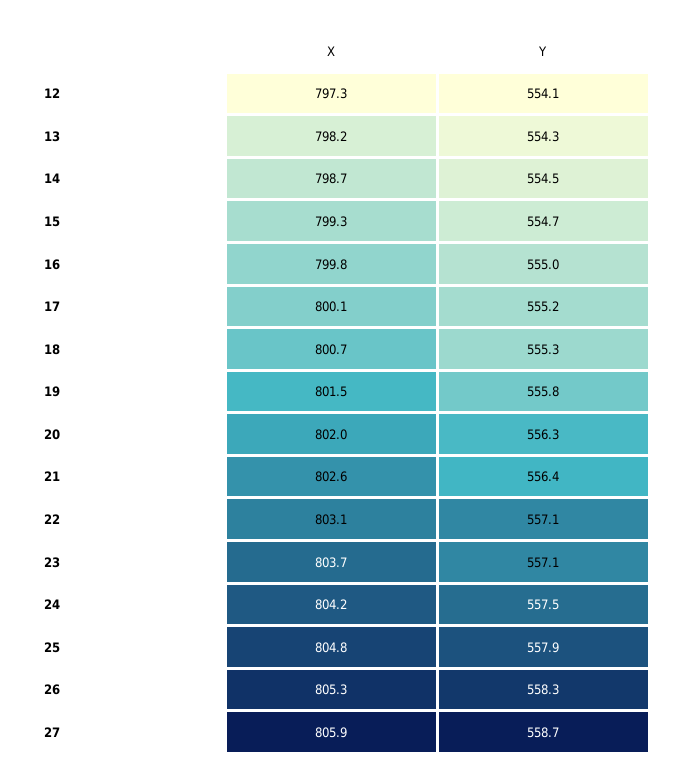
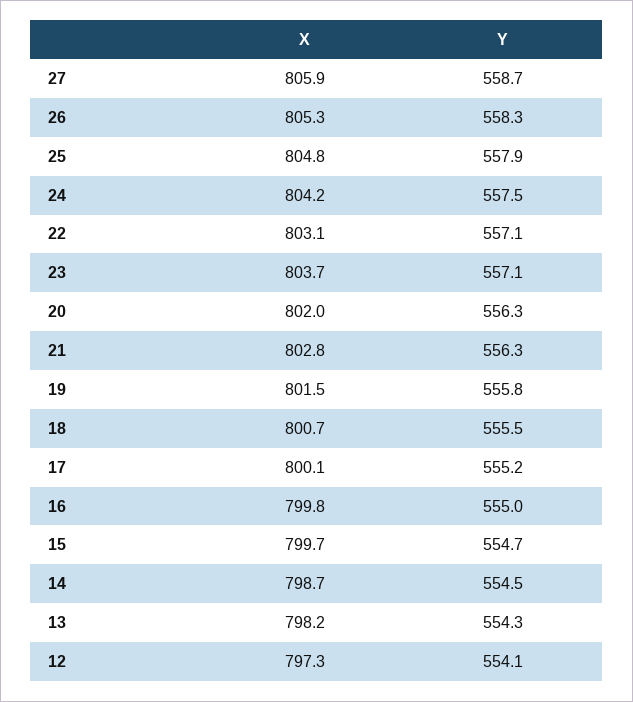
X, 15: 799.3 -> 799.7
Y, 18: 555.3 -> 555.5
X, 21: 802.6 -> 802.8
Y, 21: 556.4 -> 556.3

